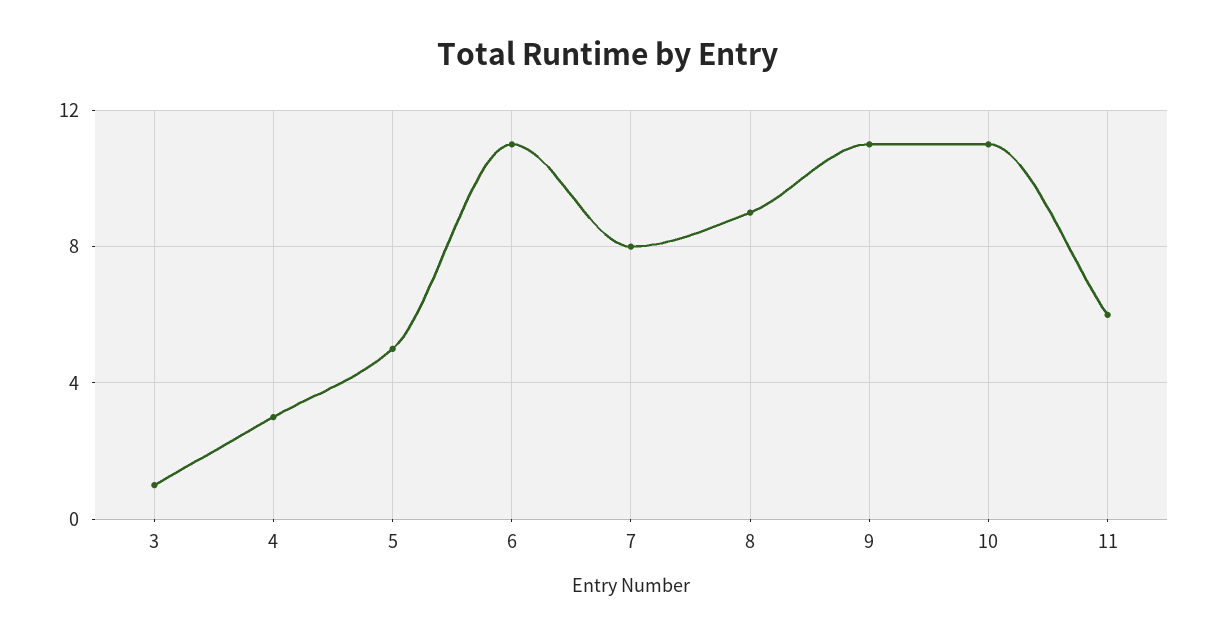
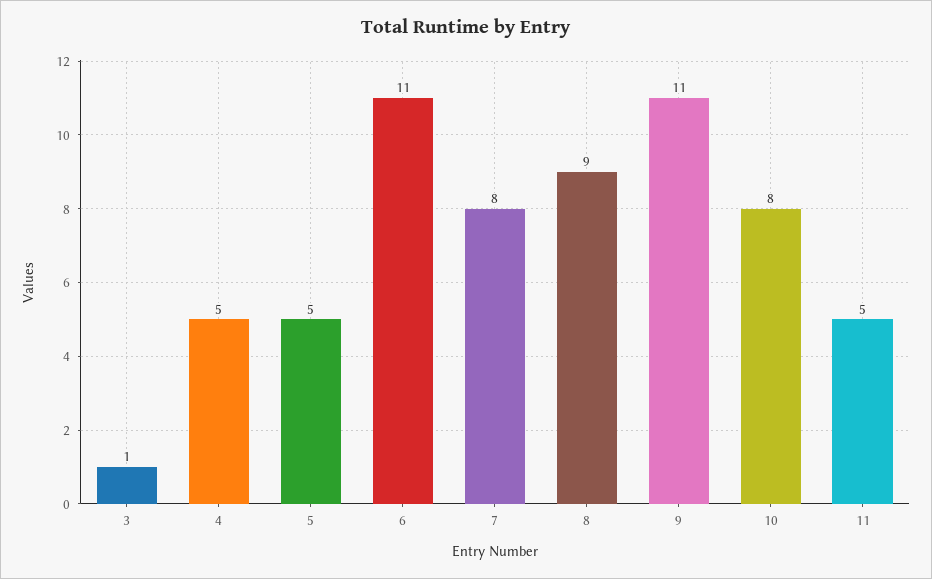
4: 3 -> 5
10: 11 -> 8
11: 6 -> 5

